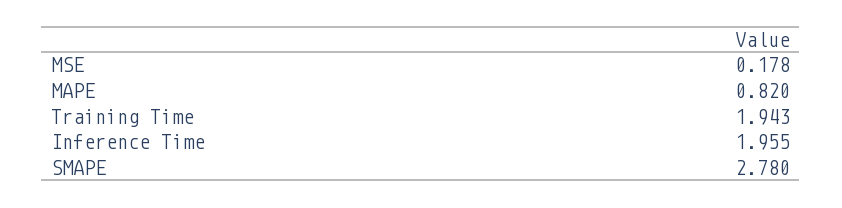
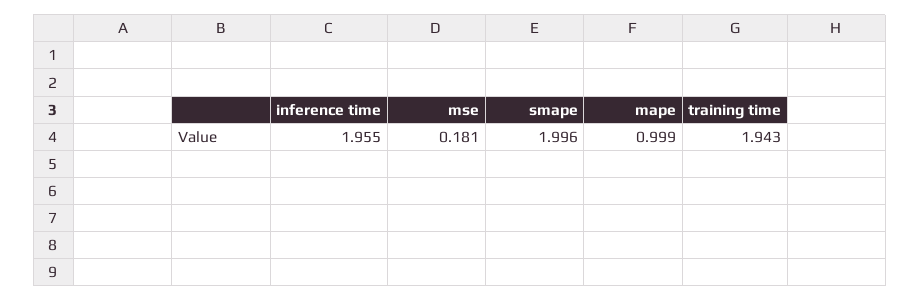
MSE: 0.178 -> 0.181
MAPE: 0.82 -> 0.999
SMAPE: 2.78 -> 1.996

